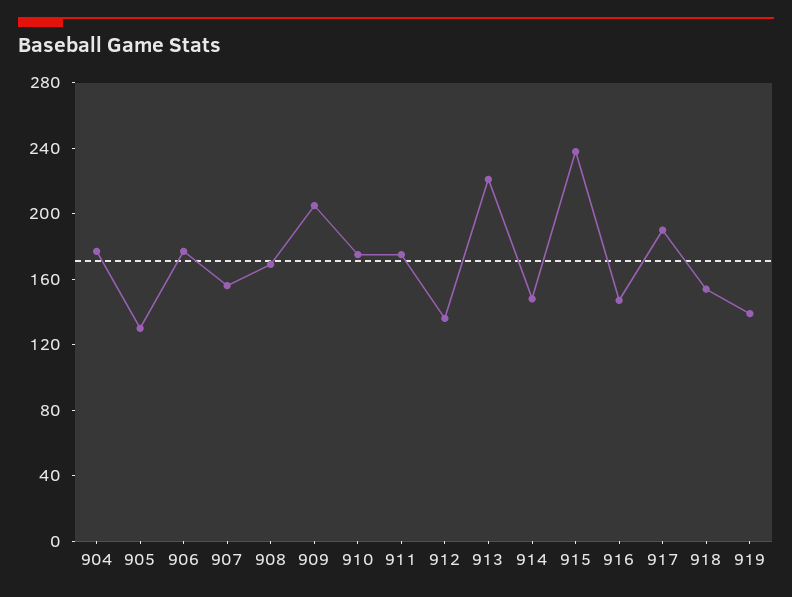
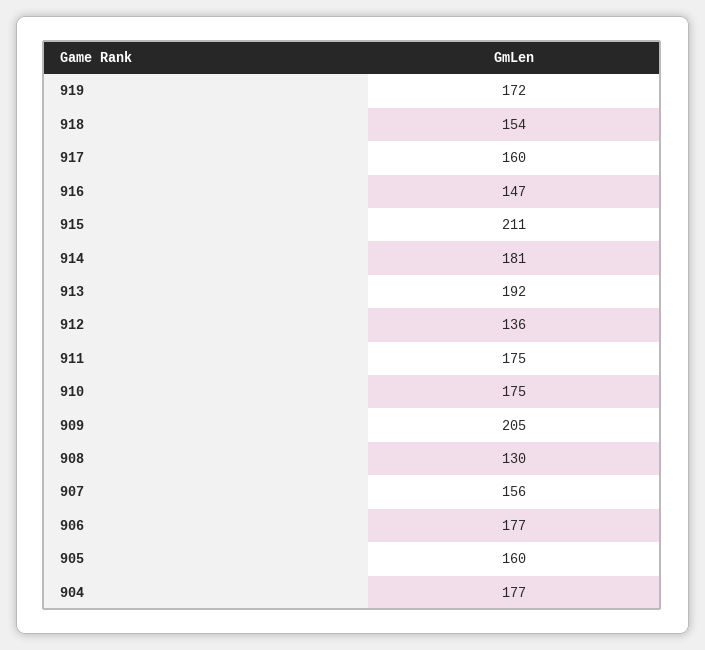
905: 130 -> 160
908: 170 -> 130
913: 220 -> 192
914: 150 -> 181
915: 240 -> 211
917: 190 -> 160
919: 140 -> 172

